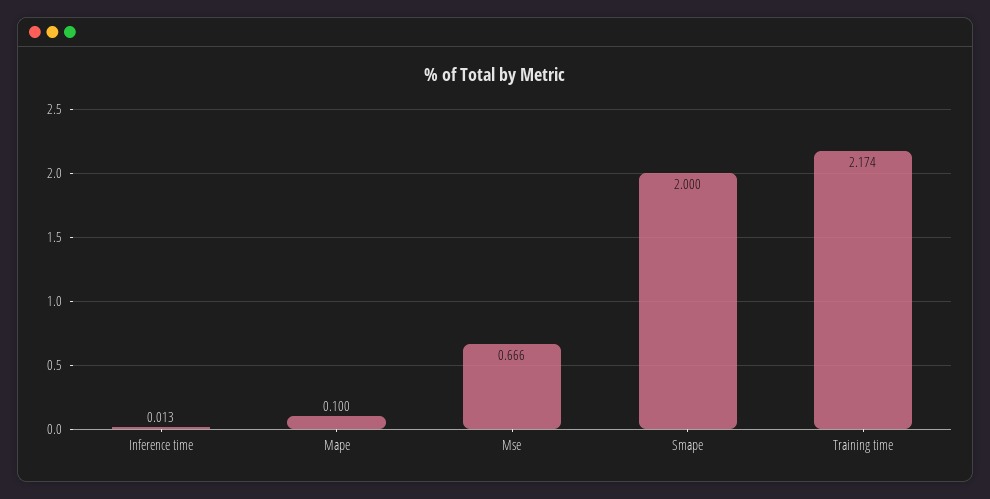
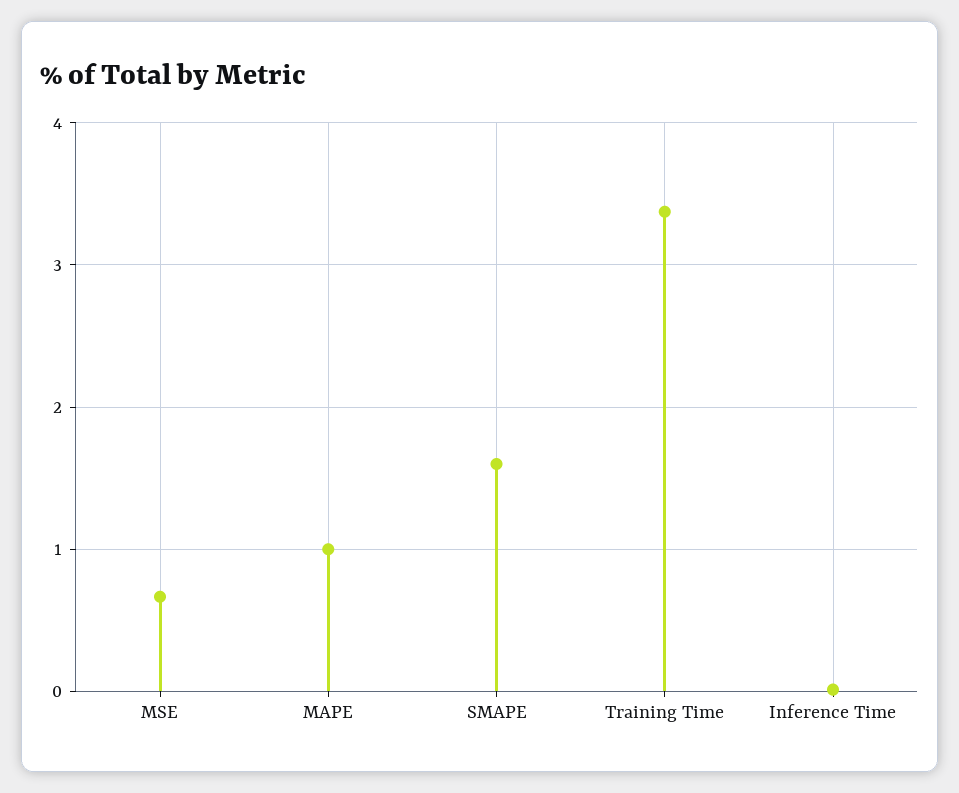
Mape: 0.1 -> 1
Smape: 2 -> 1.6
Training time: 2.174 -> 3.4

